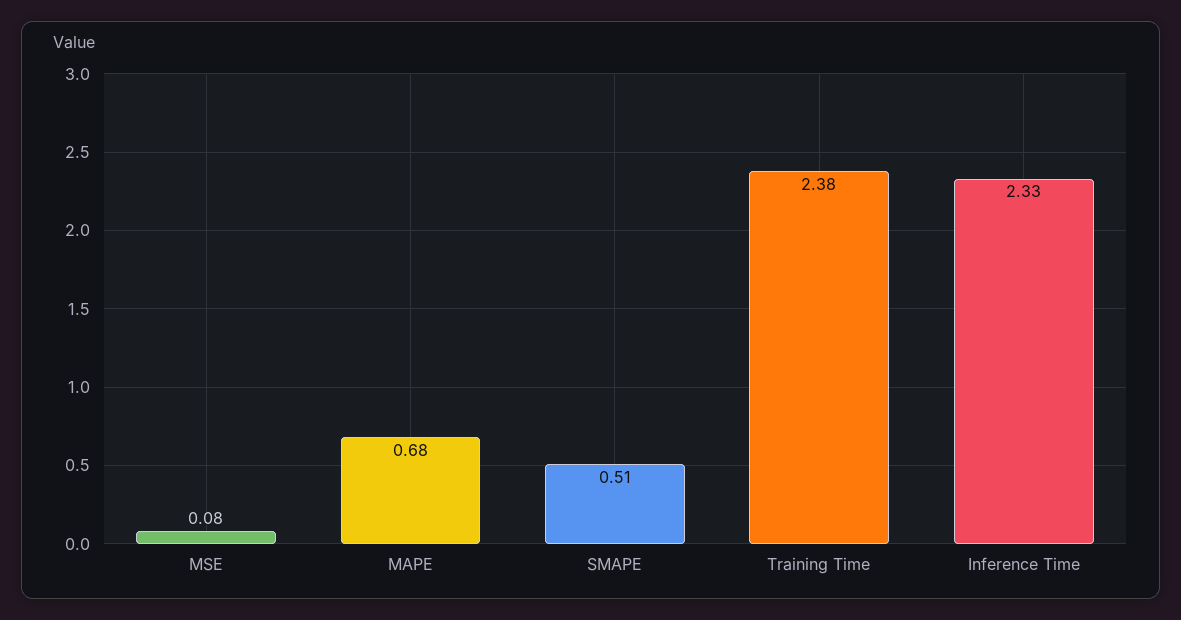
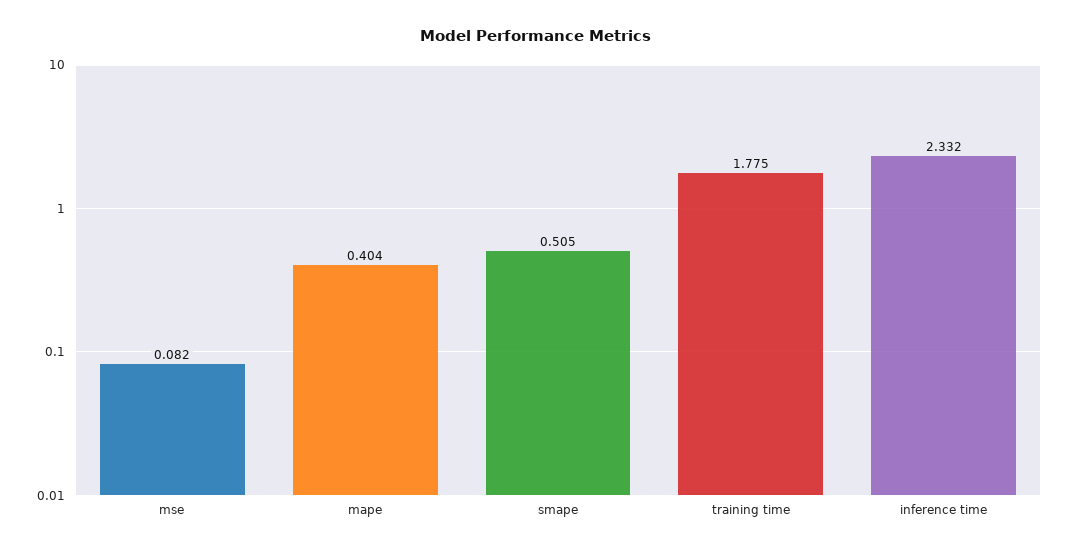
MAPE: 0.68 -> 0.404
Training Time: 2.38 -> 1.775

